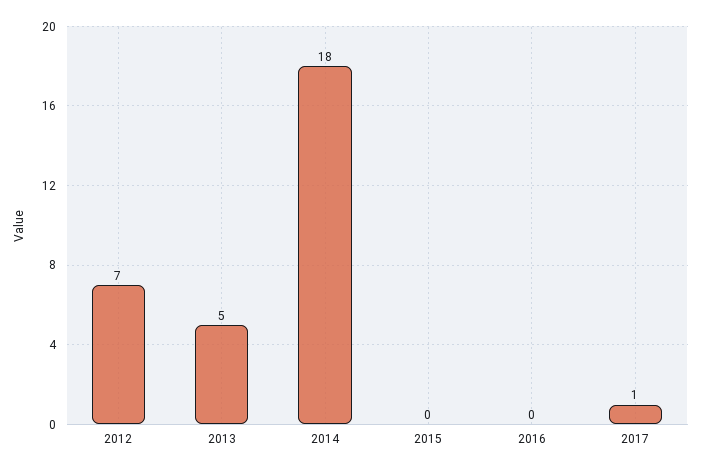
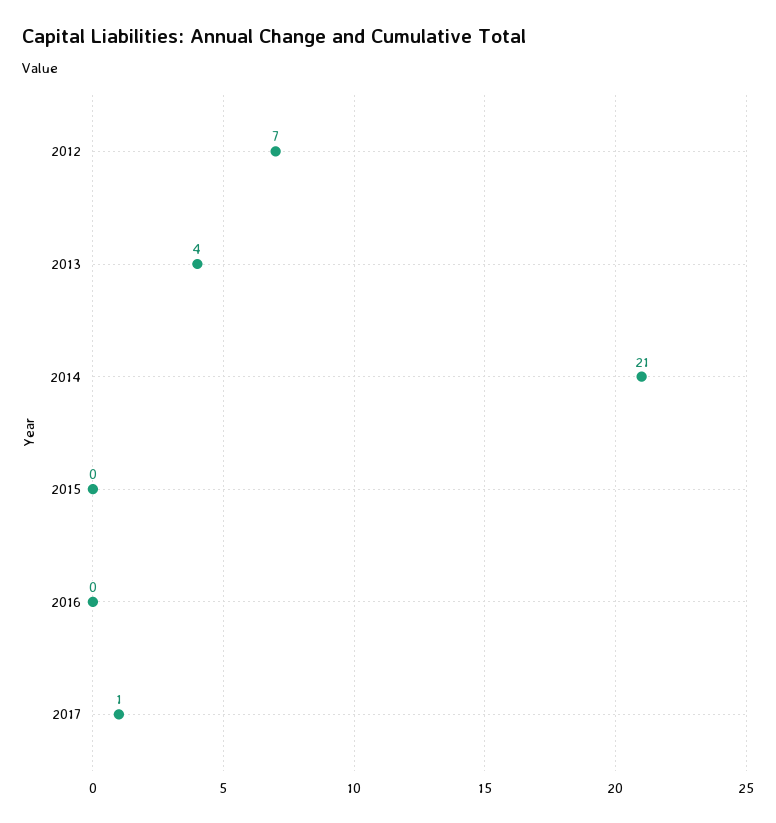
2013: 5 -> 4
2014: 18 -> 21

